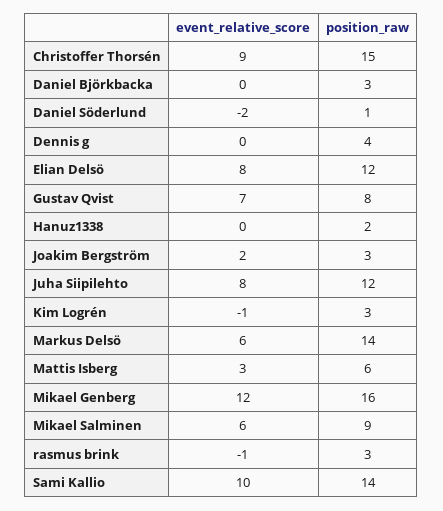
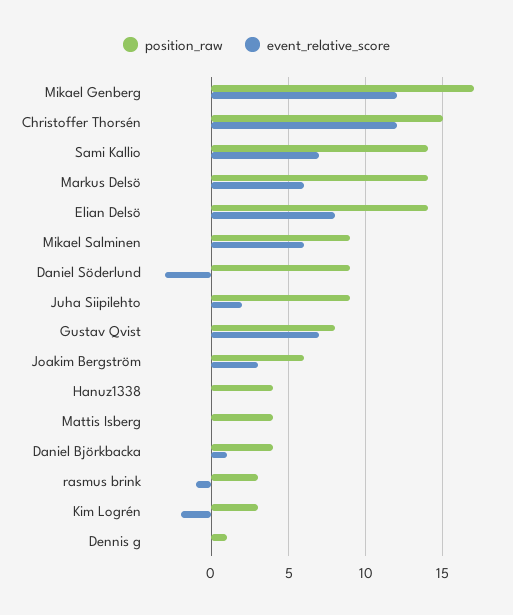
event_relative_score, Christoffer Thorsén: 9 -> 12
event_relative_score, Daniel Björkbacka: 0 -> 1
position_raw, Daniel Björkbacka: 3 -> 4
event_relative_score, Daniel Söderlund: -2 -> -3
position_raw, Daniel Söderlund: 1 -> 9
position_raw, Dennis g: 4 -> 1
position_raw, Elian Delsö: 12 -> 14
position_raw, Hanuz1338: 2 -> 4
event_relative_score, Joakim Bergström: 2 -> 3
position_raw, Joakim Bergström: 3 -> 6
event_relative_score, Juha Siipilehto: 8 -> 2
position_raw, Juha Siipilehto: 12 -> 9
event_relative_score, Kim Logrén: -1 -> -2
event_relative_score, Mattis Isberg: 3 -> 0
position_raw, Mattis Isberg: 6 -> 4
position_raw, Mikael Genberg: 16 -> 17
event_relative_score, Sami Kallio: 10 -> 7

